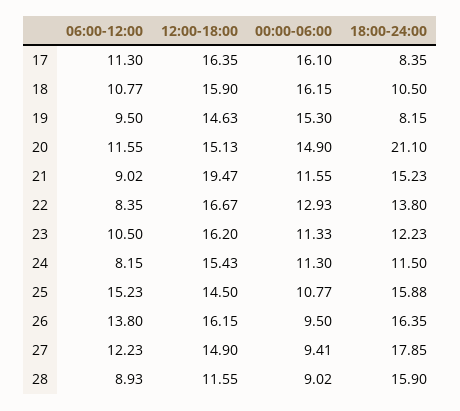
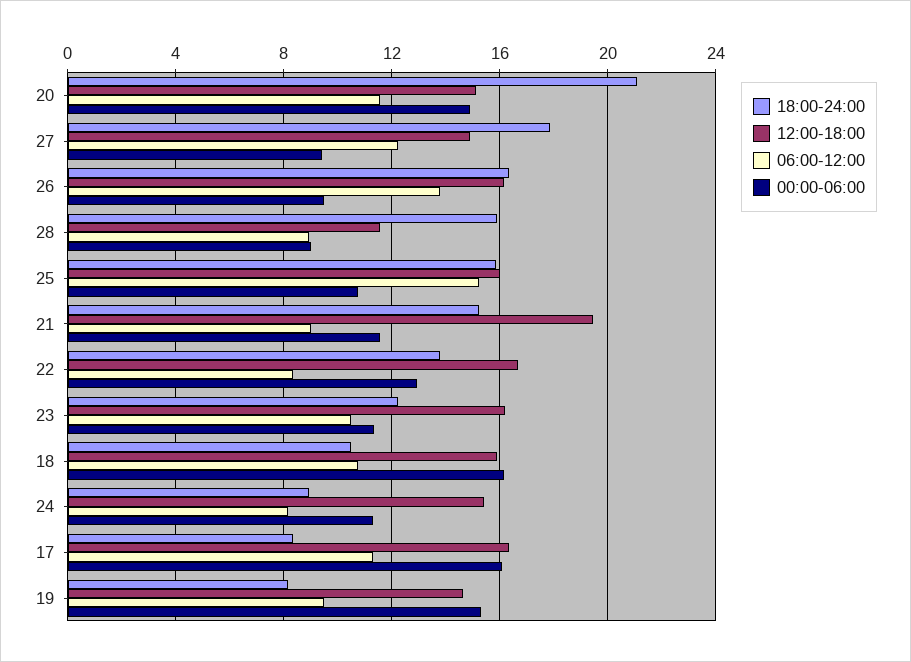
18:00-24:00, 24: 11.5 -> 9
12:00-18:00, 25: 14.5 -> 16

